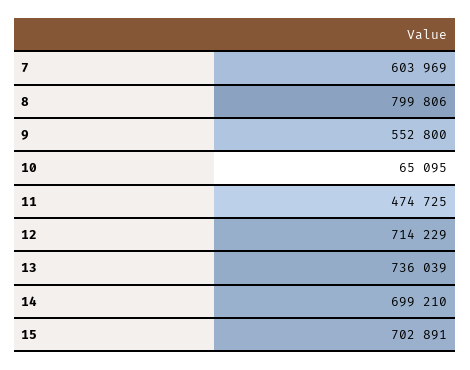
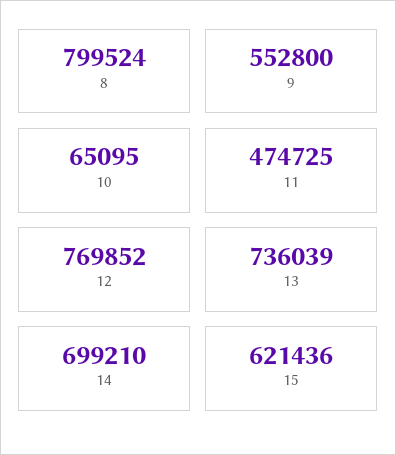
7: 603969 -> none
8: 799806 -> 799524
12: 714229 -> 769852
15: 702891 -> 621436

